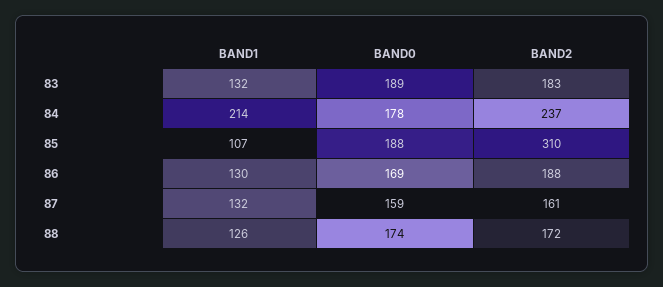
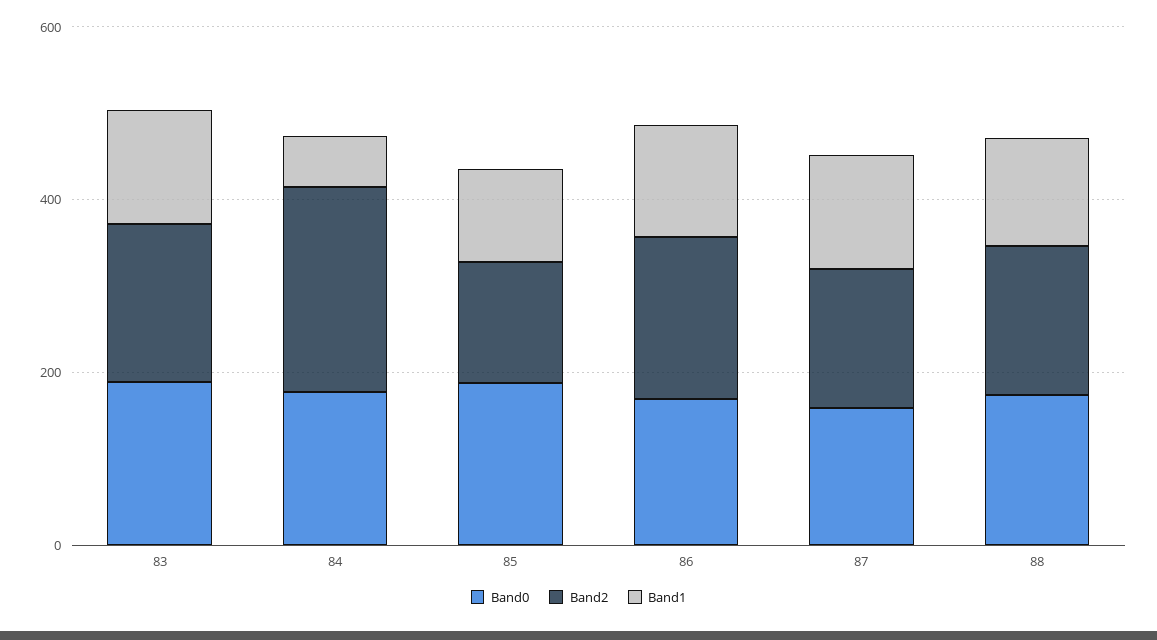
BAND1, 84: 214 -> 50
BAND2, 85: 310 -> 150

